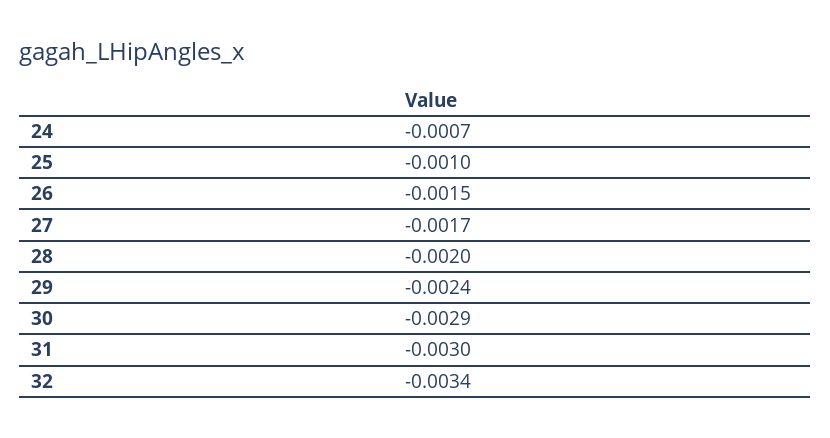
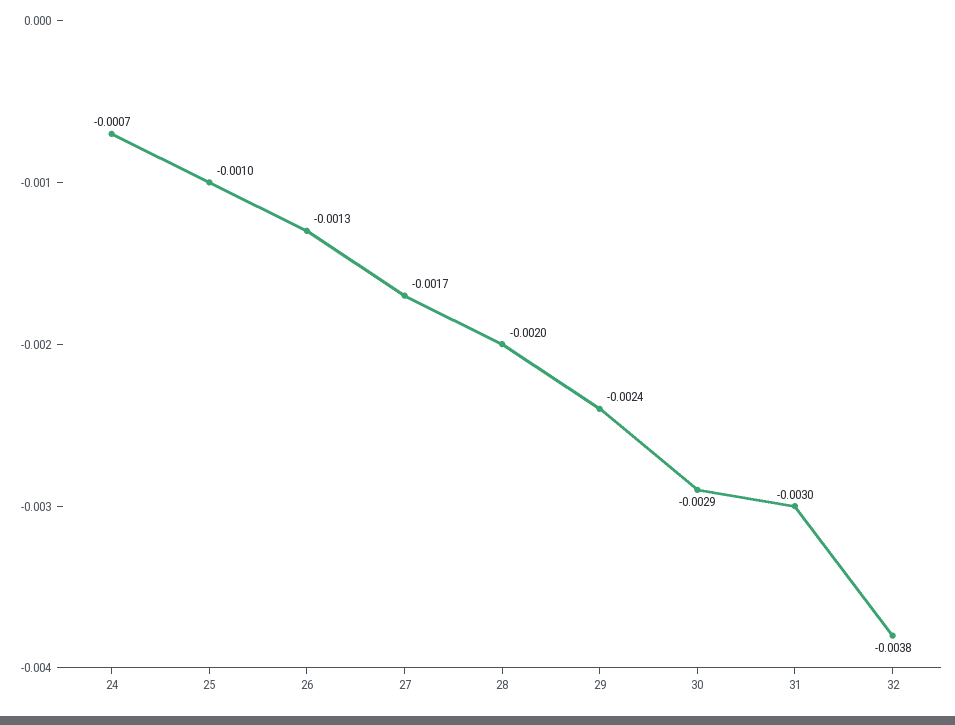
26: -0.0015 -> -0.0013
32: -0.0034 -> -0.0038

